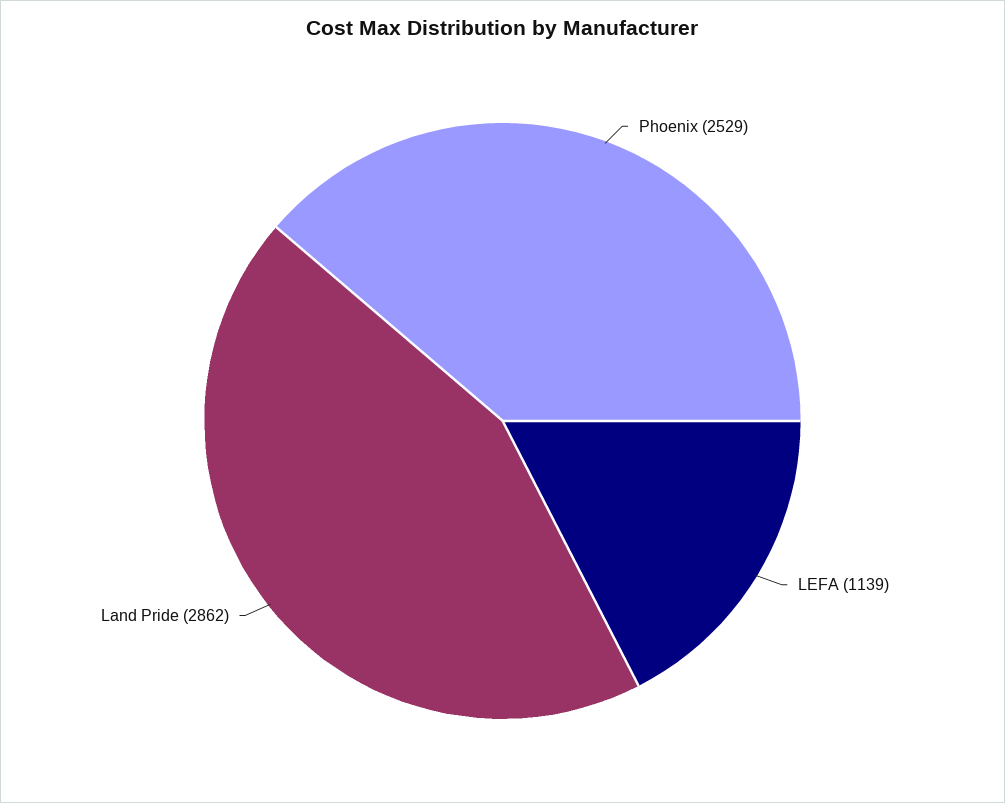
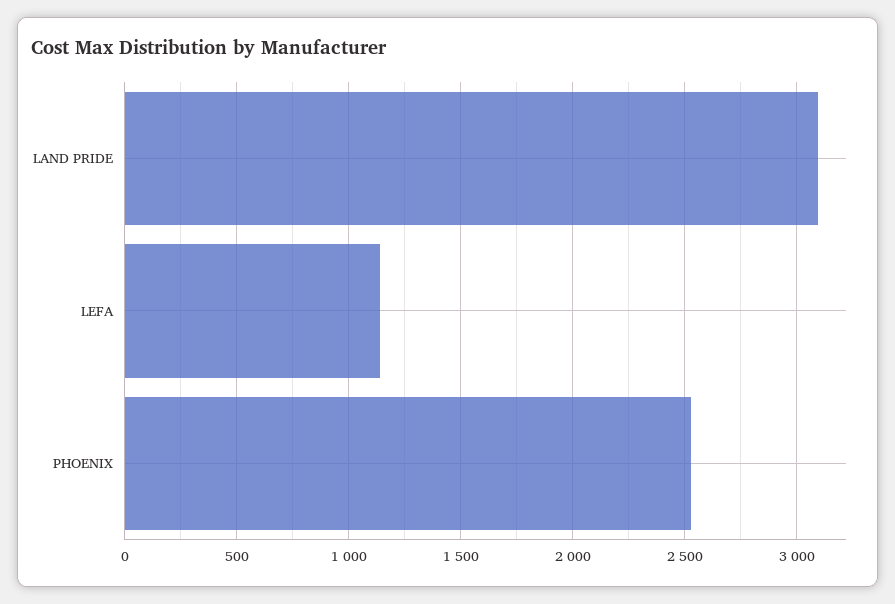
Land Pride: 2862 -> 3100

